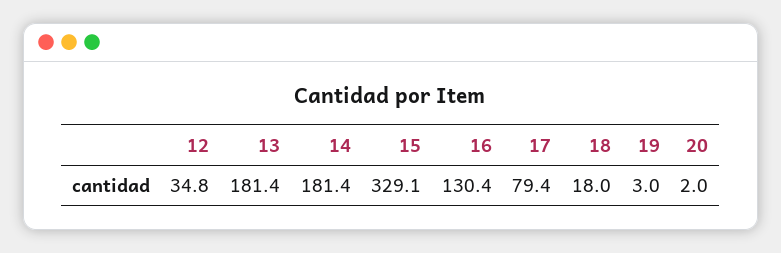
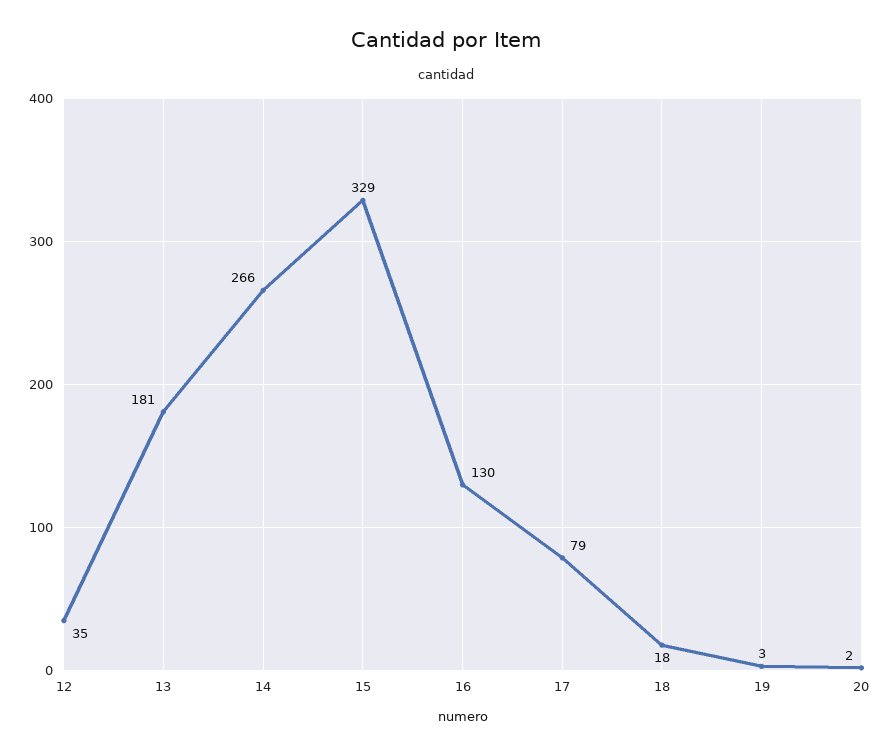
14: 181.4 -> 266

